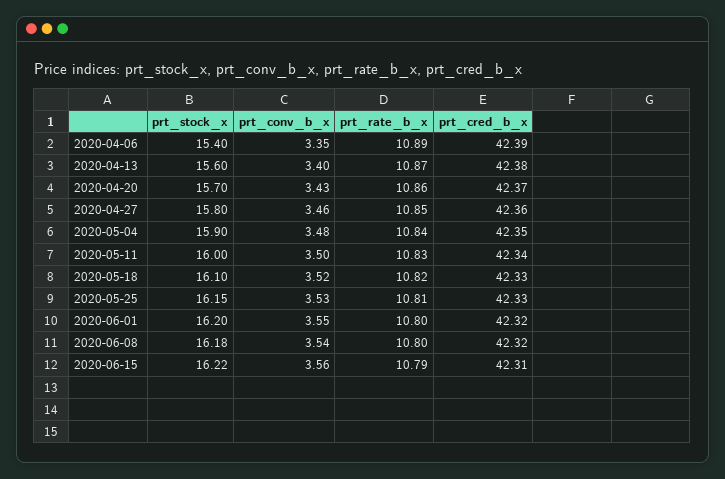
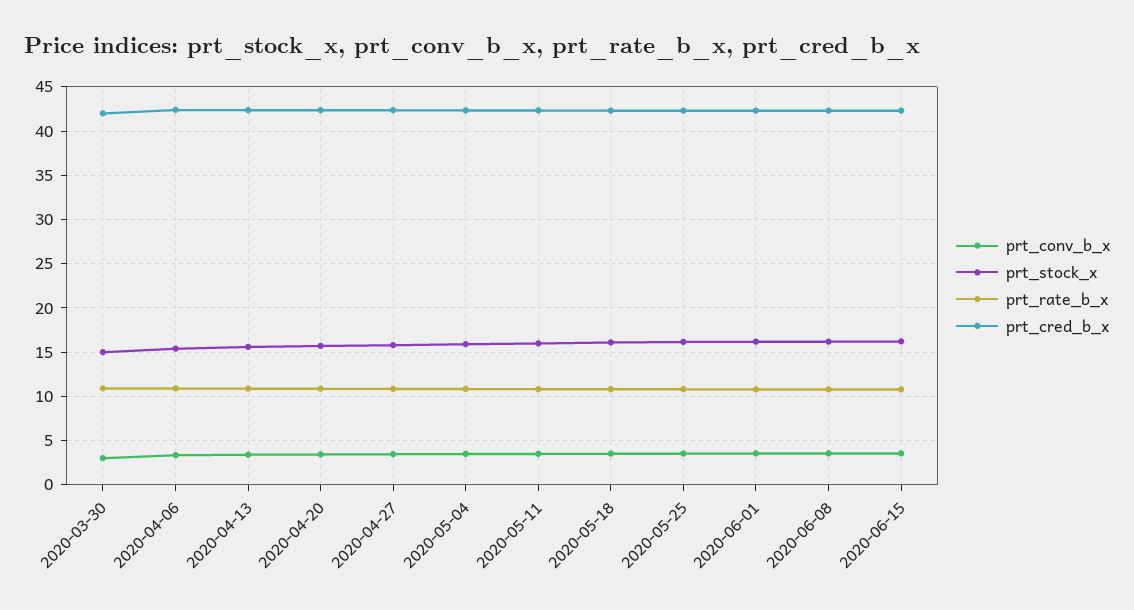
prt_conv_b_x, 2020-03-30: none -> 3
prt_stock_x, 2020-03-30: none -> 15
prt_rate_b_x, 2020-03-30: none -> 11
prt_cred_b_x, 2020-03-30: none -> 42

